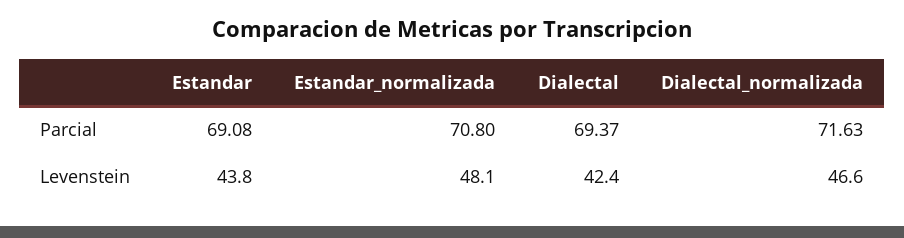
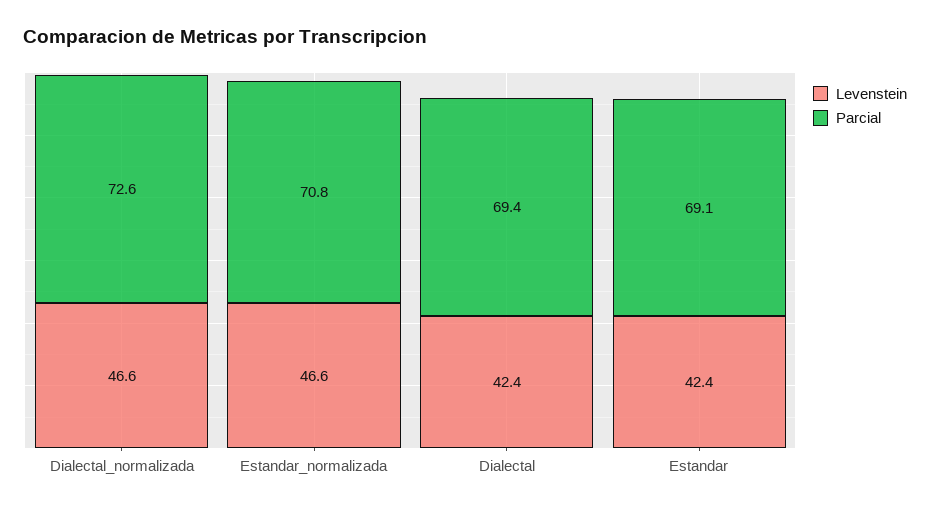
Parcial, Dialectal_normalizada: 71.63 -> 72.6
Levenstein, Estandar: 43.8 -> 42.4
Levenstein, Estandar_normalizada: 48.1 -> 46.6

